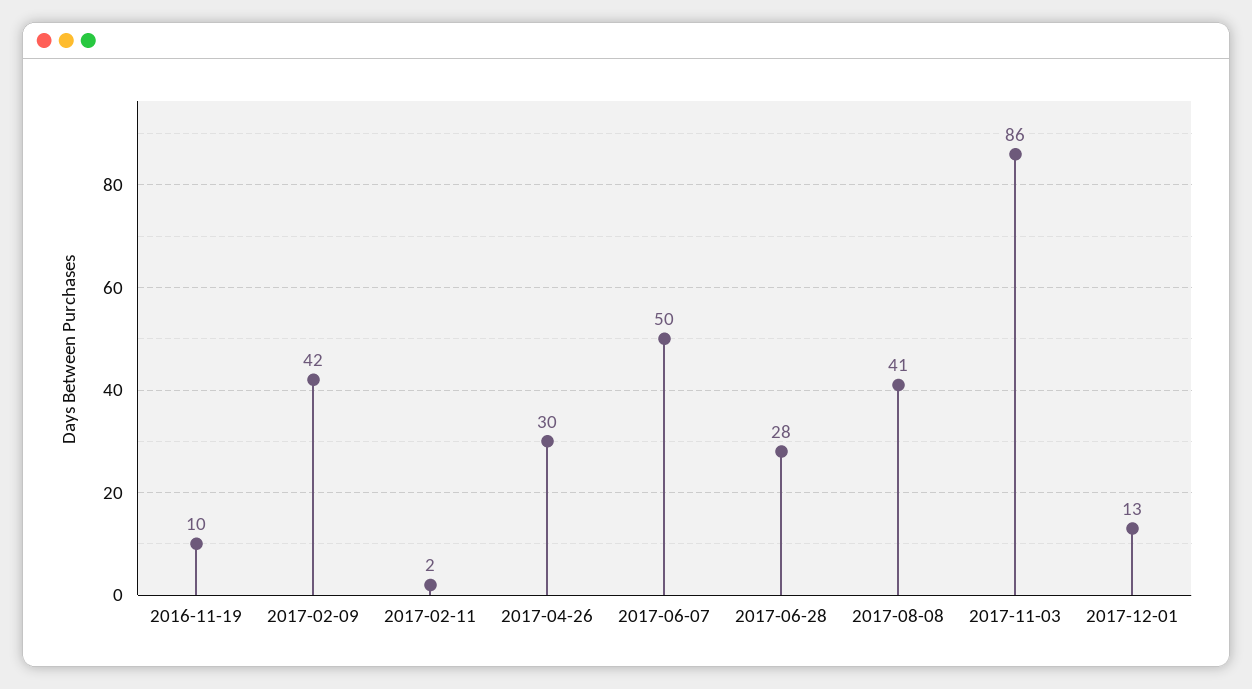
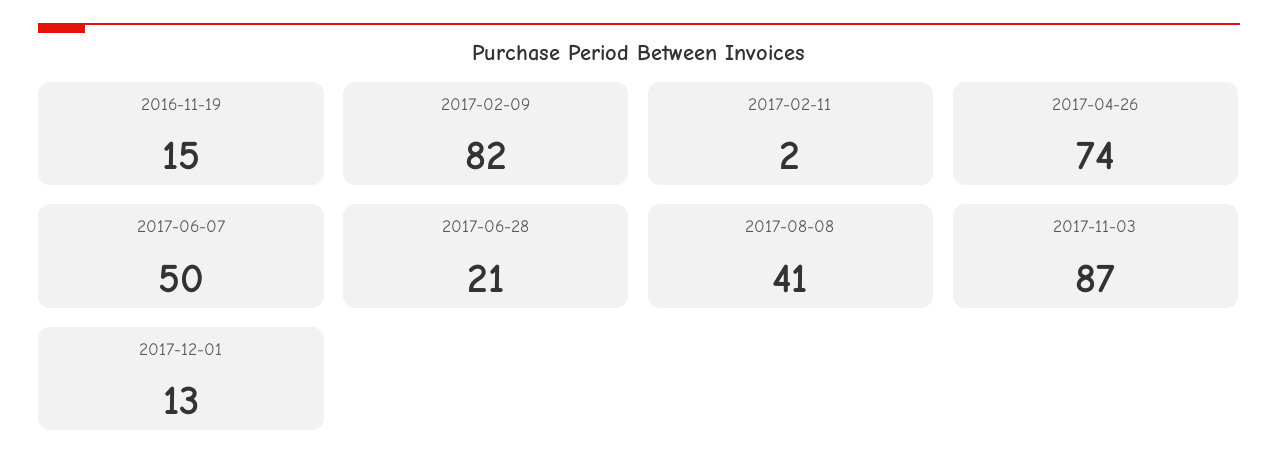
2016-11-19: 10 -> 15
2017-02-09: 42 -> 82
2017-04-26: 30 -> 74
2017-06-28: 28 -> 21
2017-11-03: 86 -> 87

